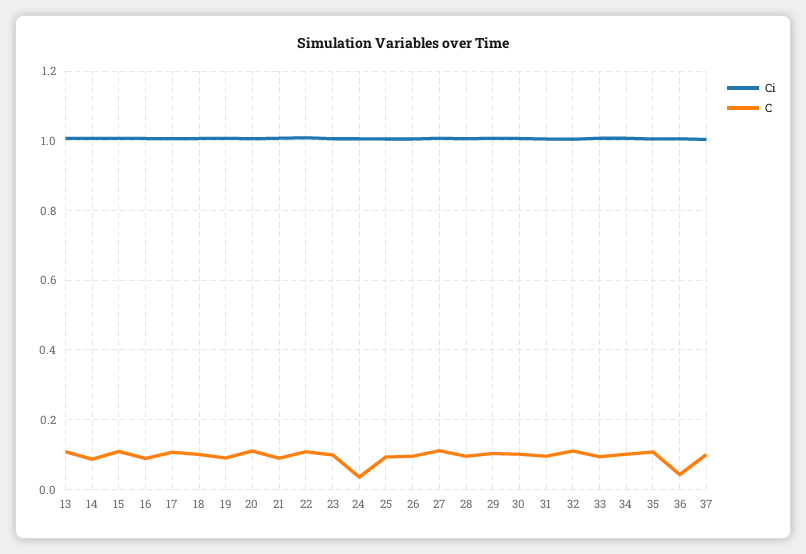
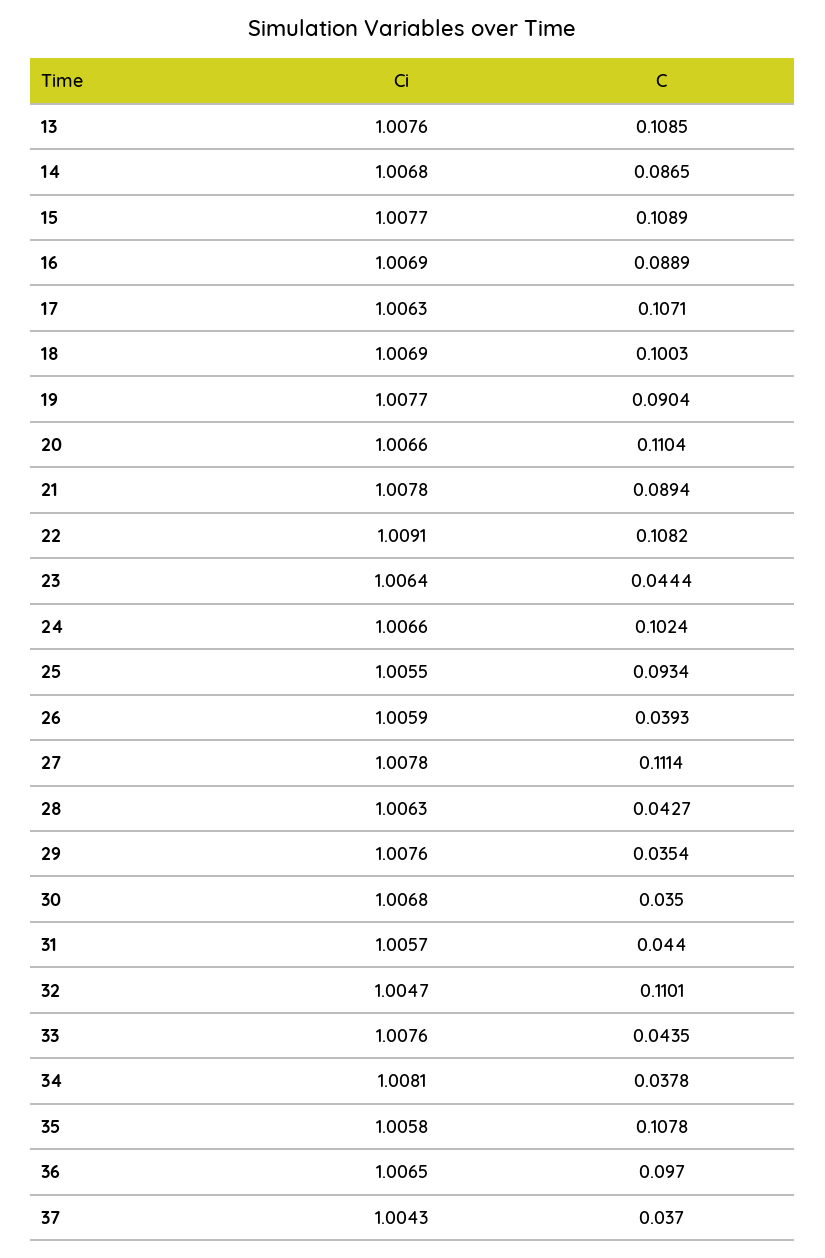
C, 23: 0.1 -> 0.0444
C, 24: 0.04 -> 0.1024
C, 26: 0.1 -> 0.0393
C, 28: 0.1 -> 0.0427
C, 29: 0.1 -> 0.0354
C, 30: 0.1 -> 0.035
C, 31: 0.1 -> 0.044
C, 33: 0.1 -> 0.0435
C, 34: 0.1 -> 0.0378
C, 36: 0.04 -> 0.097
C, 37: 0.1 -> 0.037

